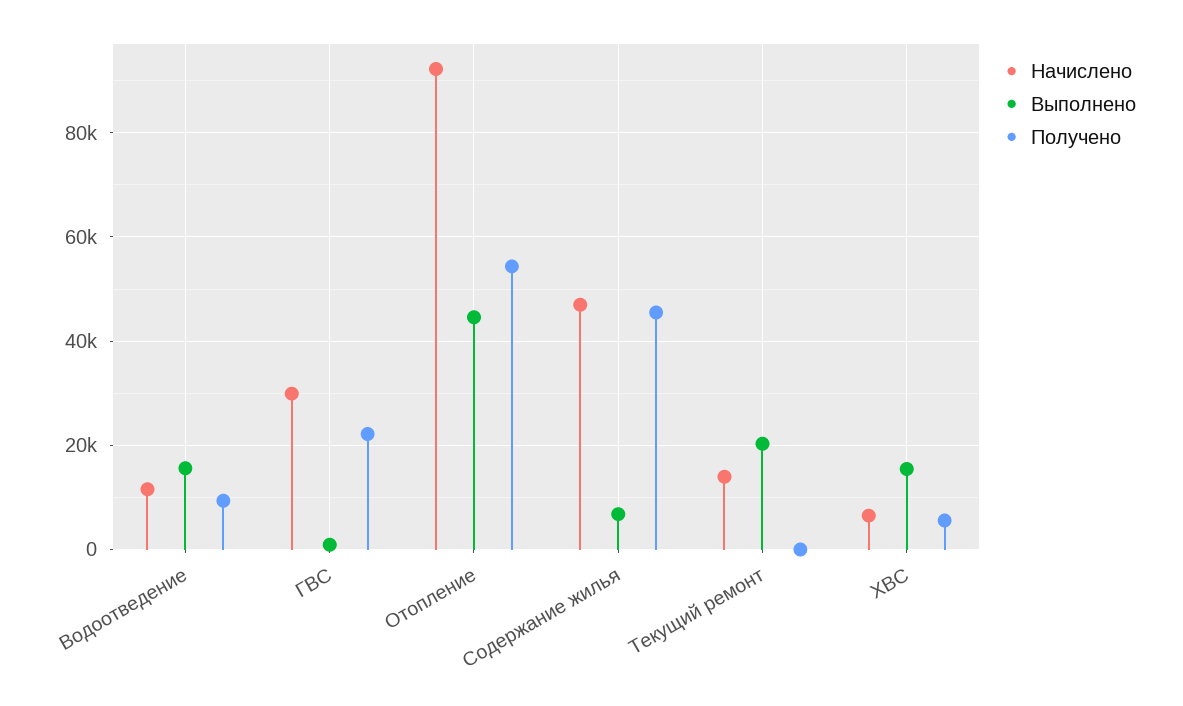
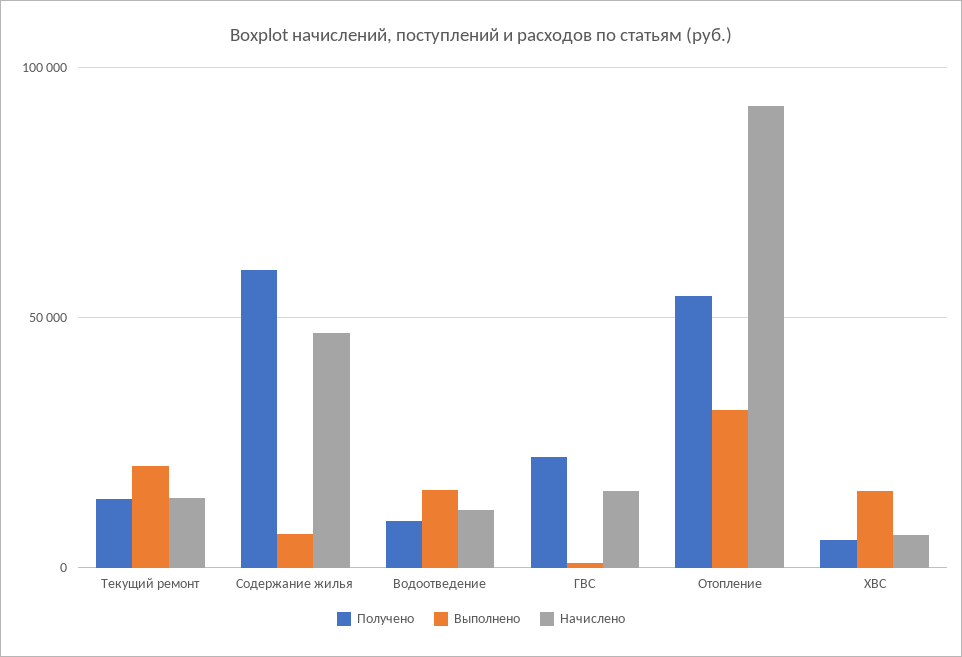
Начислено, ГВС: 30000 -> 15000
Выполнено, Отопление: 44000 -> 30000
Получено, Содержание жилья: 46000 -> 60000
Получено, Текущий ремонт: 0 -> 15000

